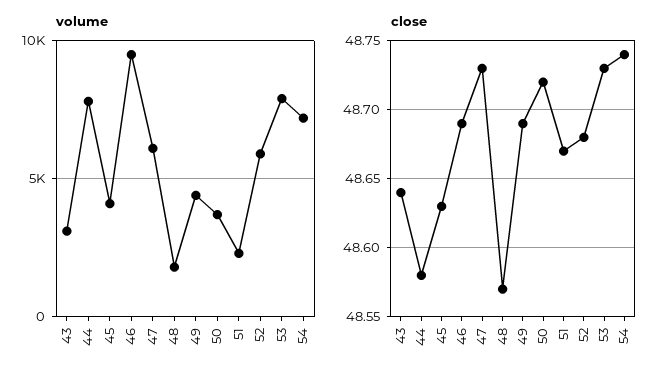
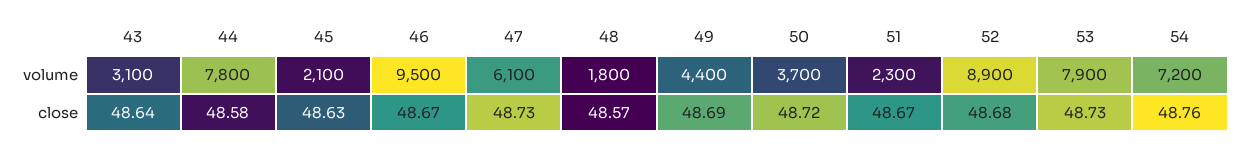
volume, 45: 4000 -> 2100
volume, 52: 6000 -> 8900
close, 46: 48.69 -> 48.67
close, 54: 48.74 -> 48.76

